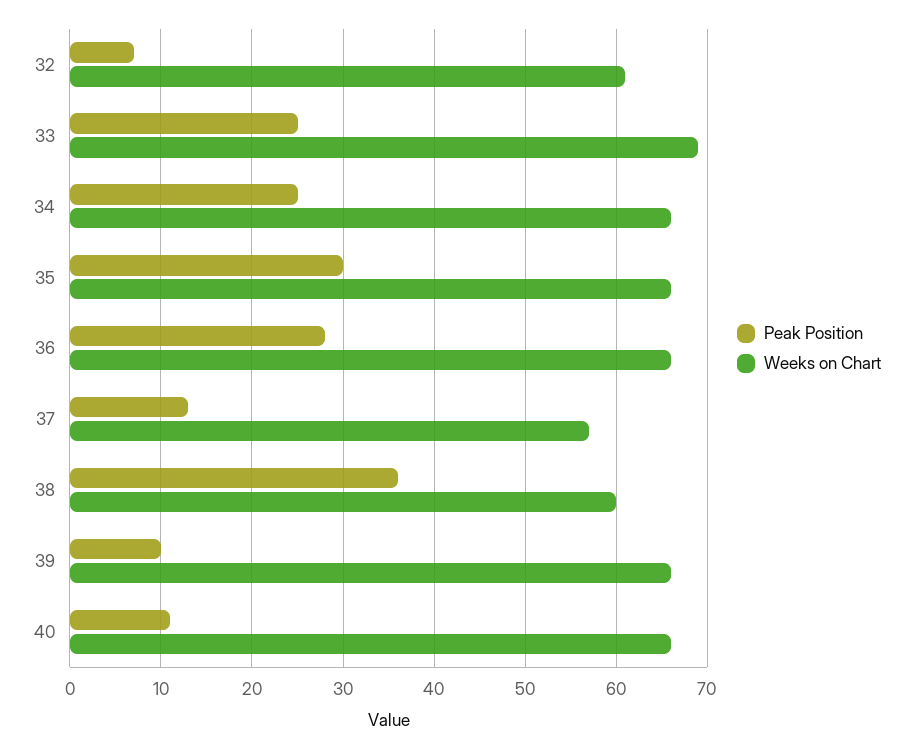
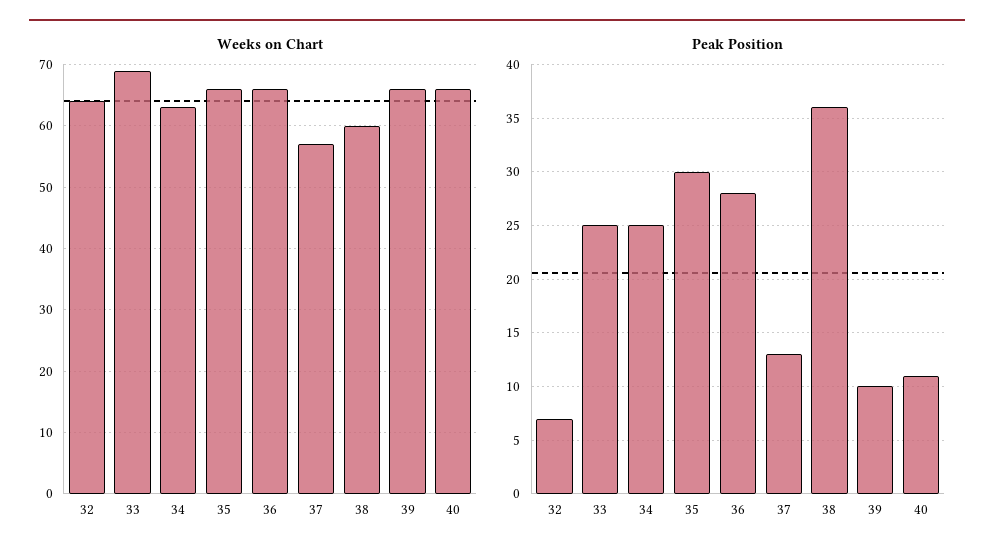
Weeks on Chart, 32: 61 -> 64
Weeks on Chart, 34: 66 -> 63

